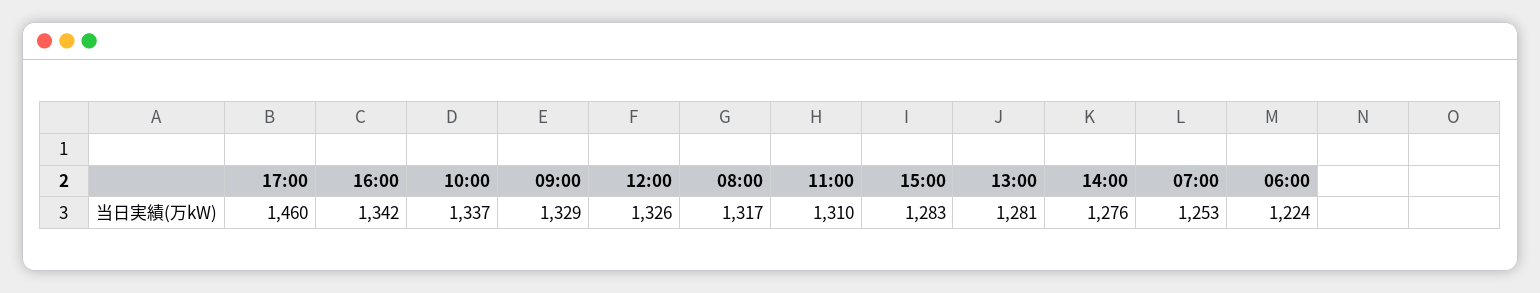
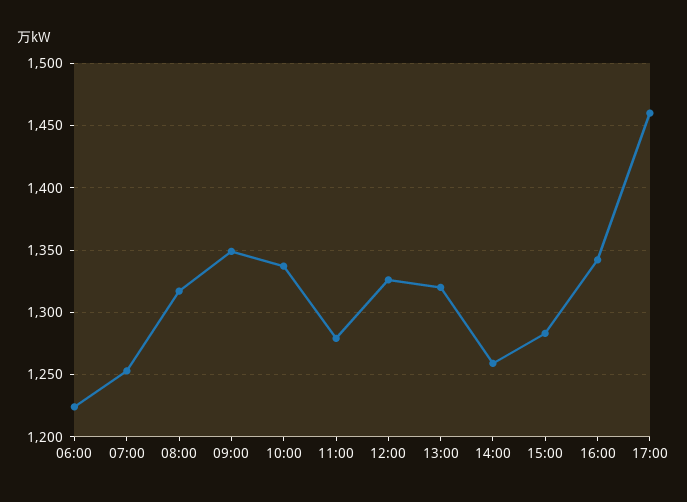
09:00: 1329 -> 1350
11:00: 1310 -> 1280
13:00: 1281 -> 1320
14:00: 1276 -> 1260

